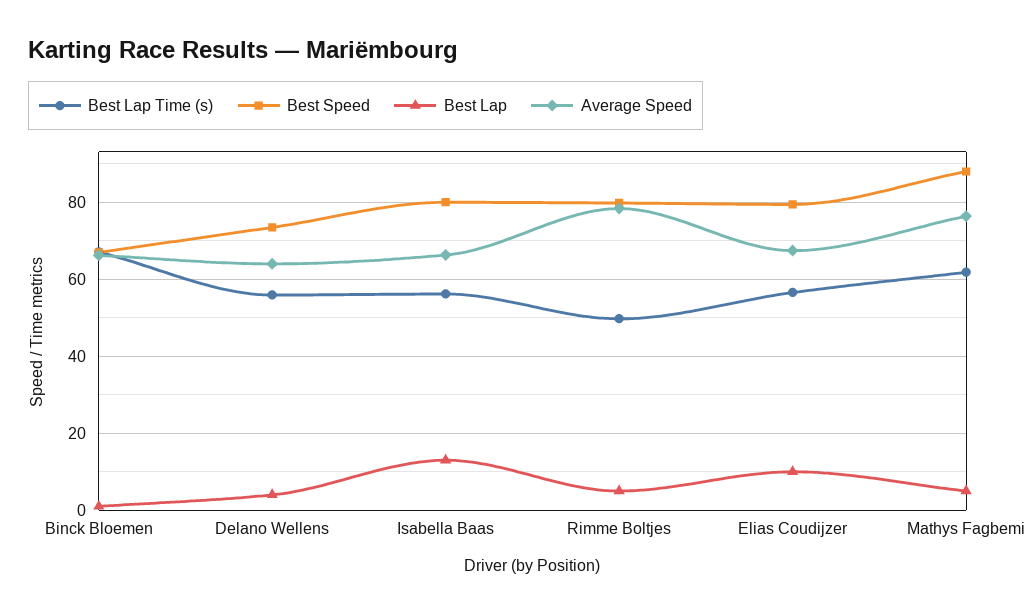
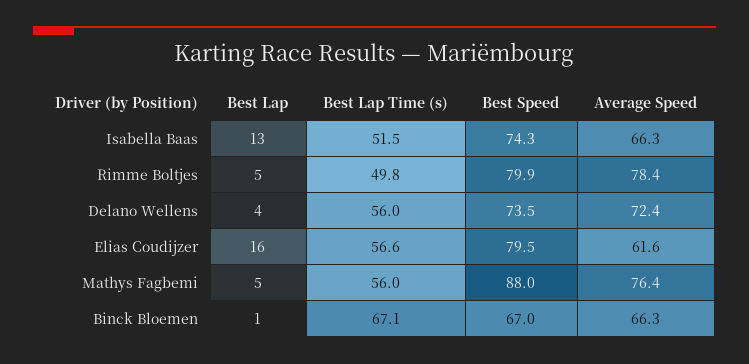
Average Speed, Delano Wellens: 64 -> 72.4
Best Lap Time (s), Isabella Baas: 56 -> 51.5
Best Speed, Isabella Baas: 80 -> 74.3
Best Lap, Elias Coudijzer: 10 -> 16
Average Speed, Elias Coudijzer: 68 -> 61.6
Best Lap Time (s), Mathys Fagbemi: 62 -> 56

